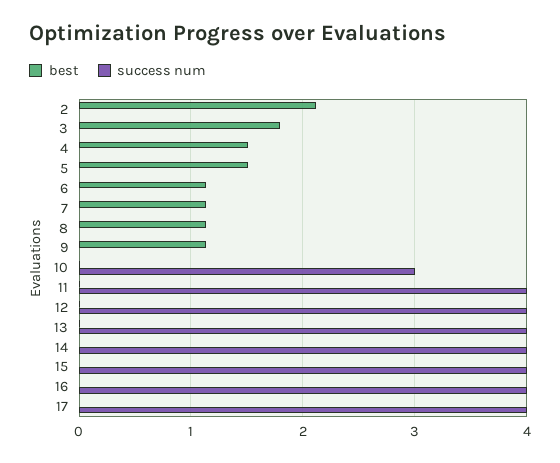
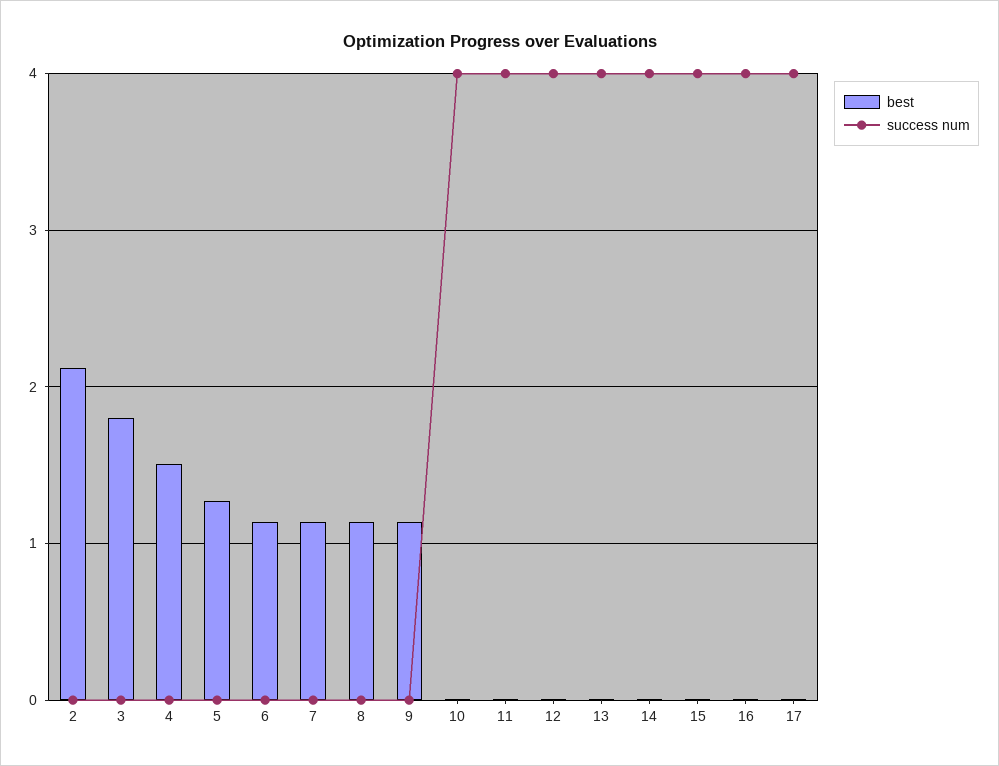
best, 5: 1.5 -> 1.3
success num, 10: 3 -> 4

